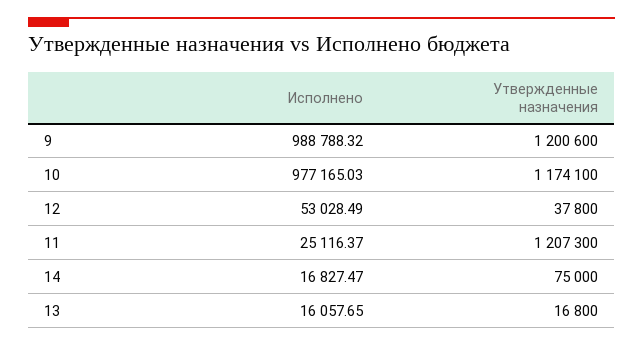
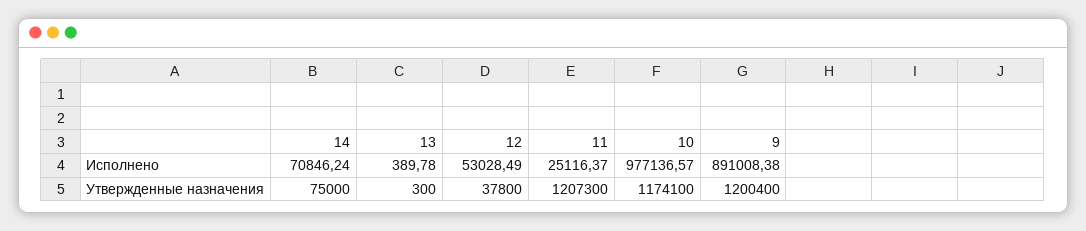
Исполнено, 9: 988788.32 -> 891008.38
Утвержденные назначения, 9: 1200600 -> 1200400
Исполнено, 10: 977165.03 -> 977136.57
Исполнено, 14: 16827.47 -> 70846.24
Исполнено, 13: 16057.65 -> 389.78
Утвержденные назначения, 13: 16800 -> 300

